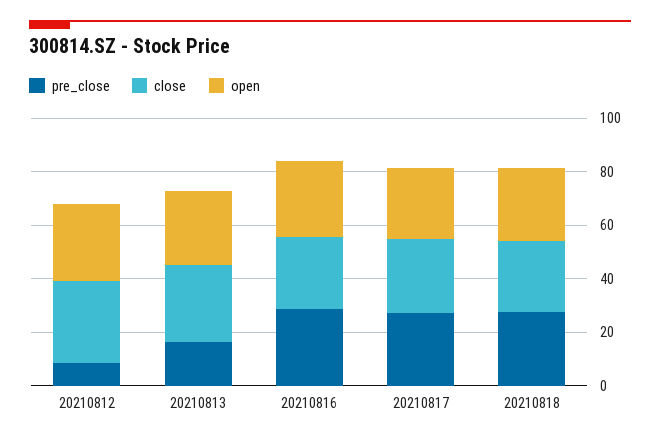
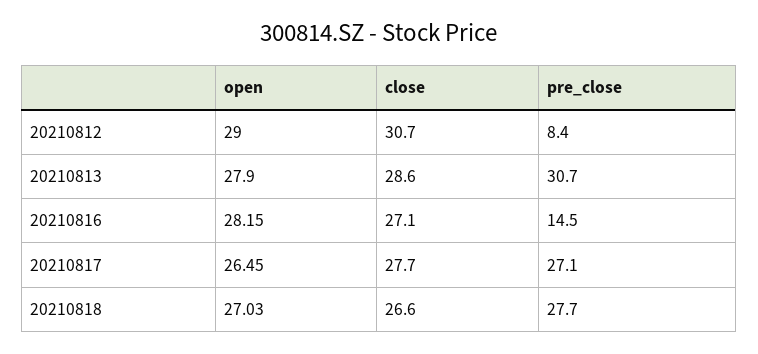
pre_close, 20210813: 15 -> 30.7
pre_close, 20210816: 30 -> 14.5

